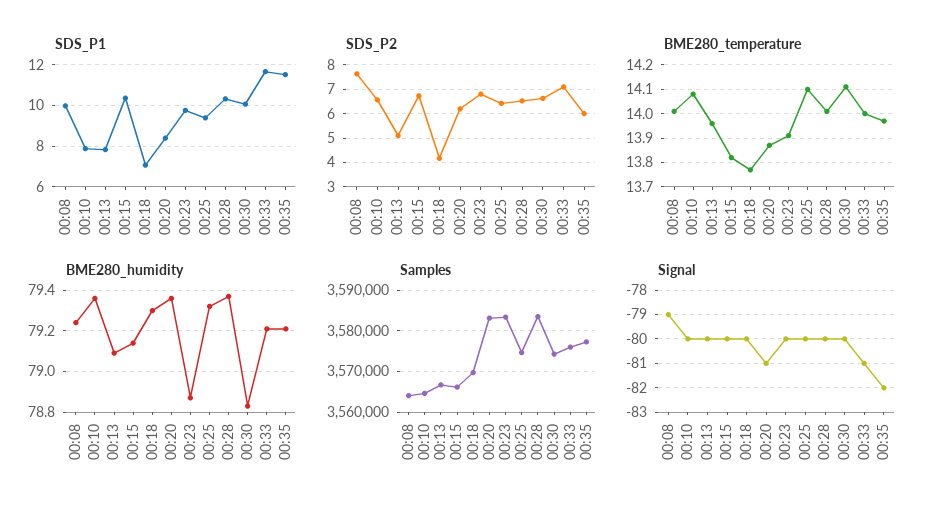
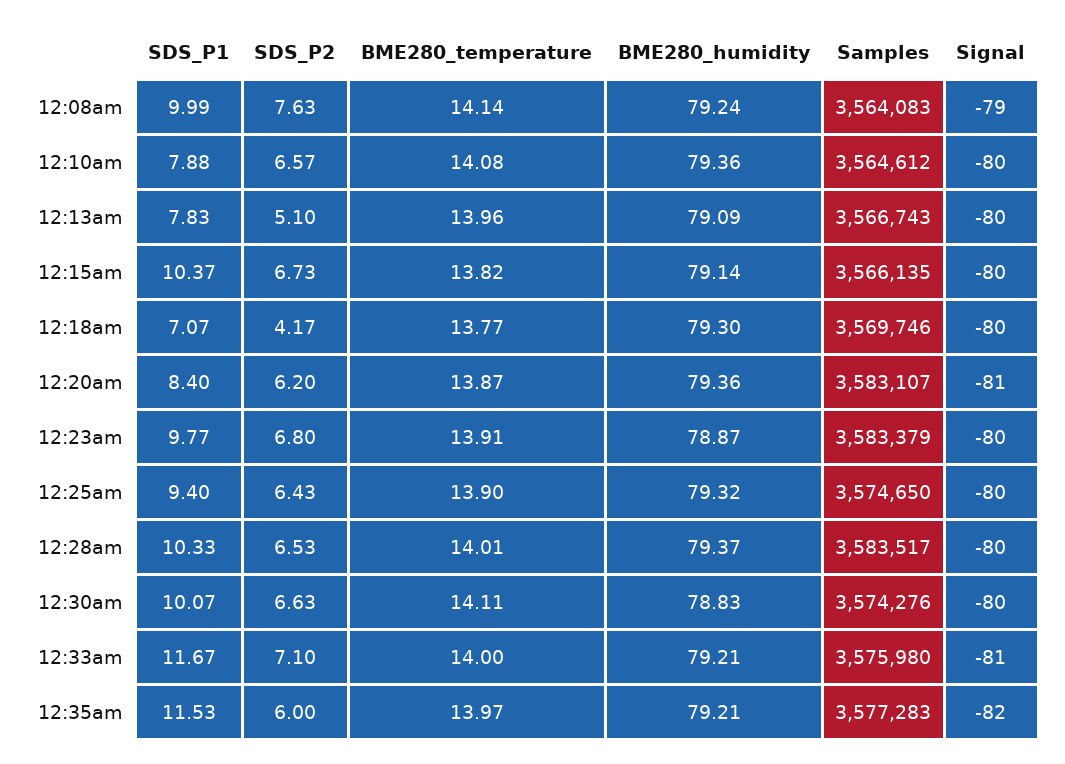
BME280_temperature, 00:08: 14 -> 14.14
BME280_temperature, 00:25: 14.1 -> 13.9

